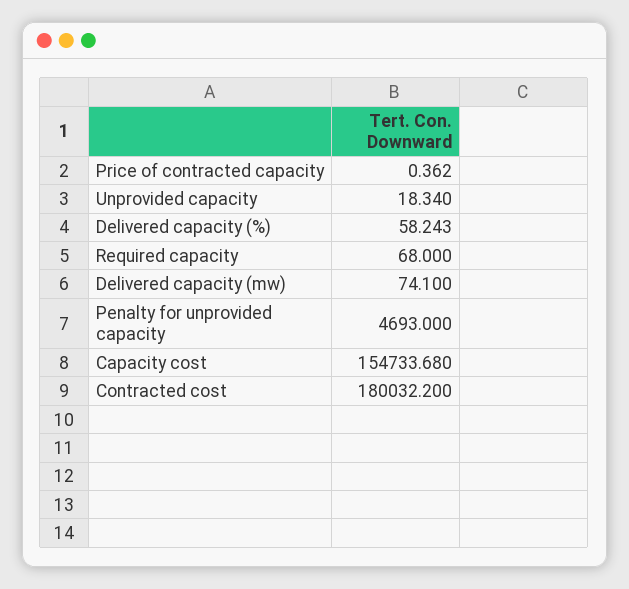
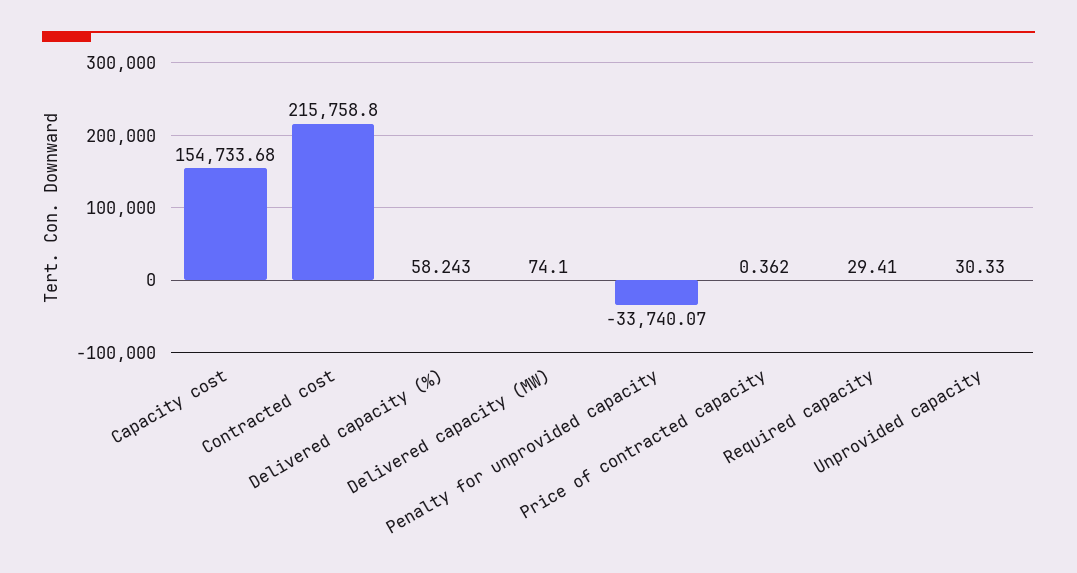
Unprovided capacity: 18.34 -> 30.33
Required capacity: 68 -> 29.41
Penalty for unprovided capacity: 4693 -> -33740.07
Contracted cost: 180032.2 -> 215758.8

